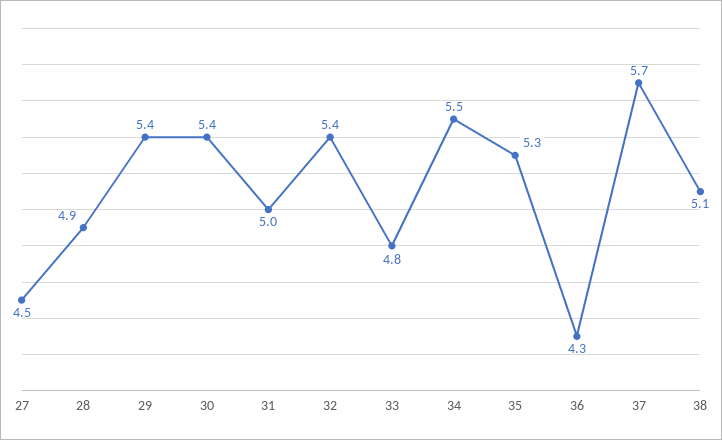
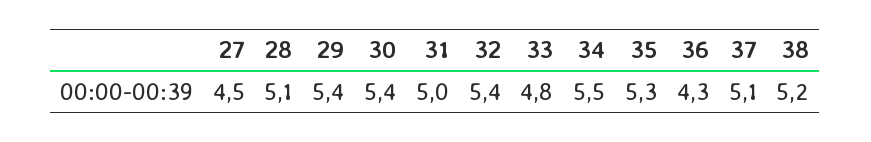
28: 4.9 -> 5.1
37: 5.7 -> 5.1
38: 5.1 -> 5.2

